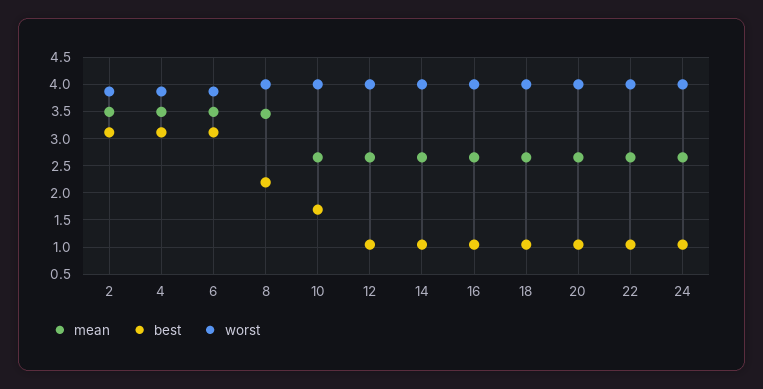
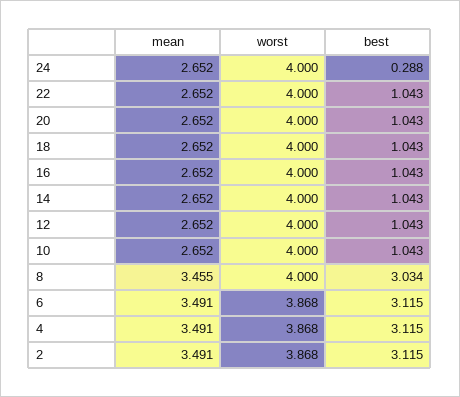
best, 8: 2.25 -> 3.034
best, 10: 1.75 -> 1.043
best, 24: 1 -> 0.288

